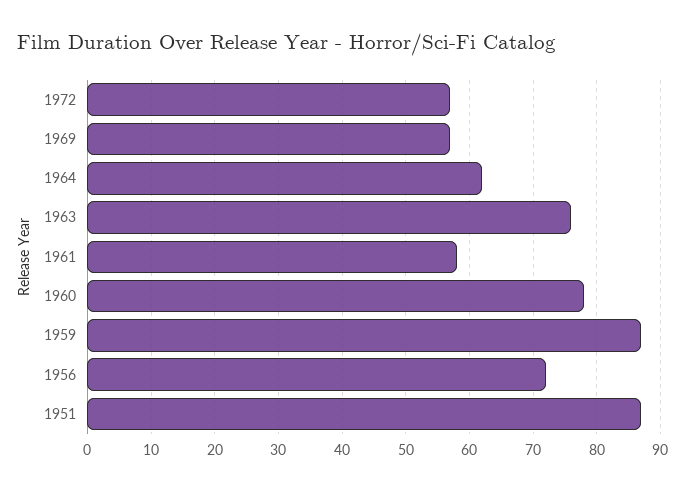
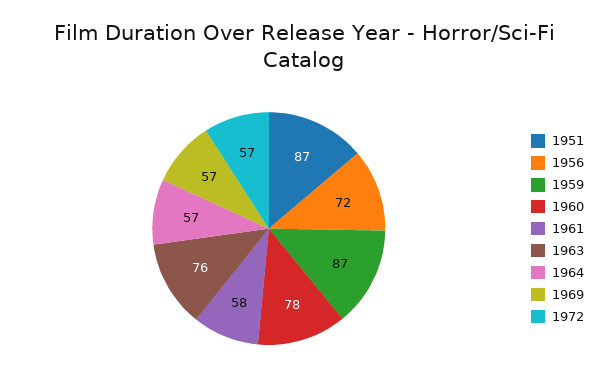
1964: 62 -> 57

